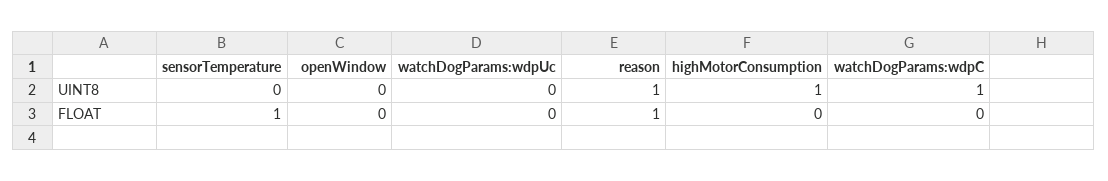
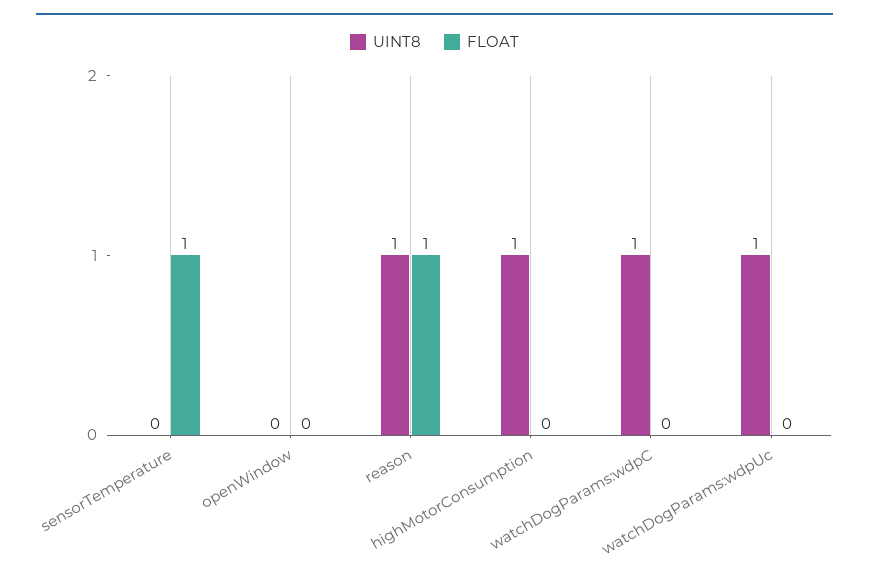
UINT8, watchDogParams:wdpUc: 0 -> 1

